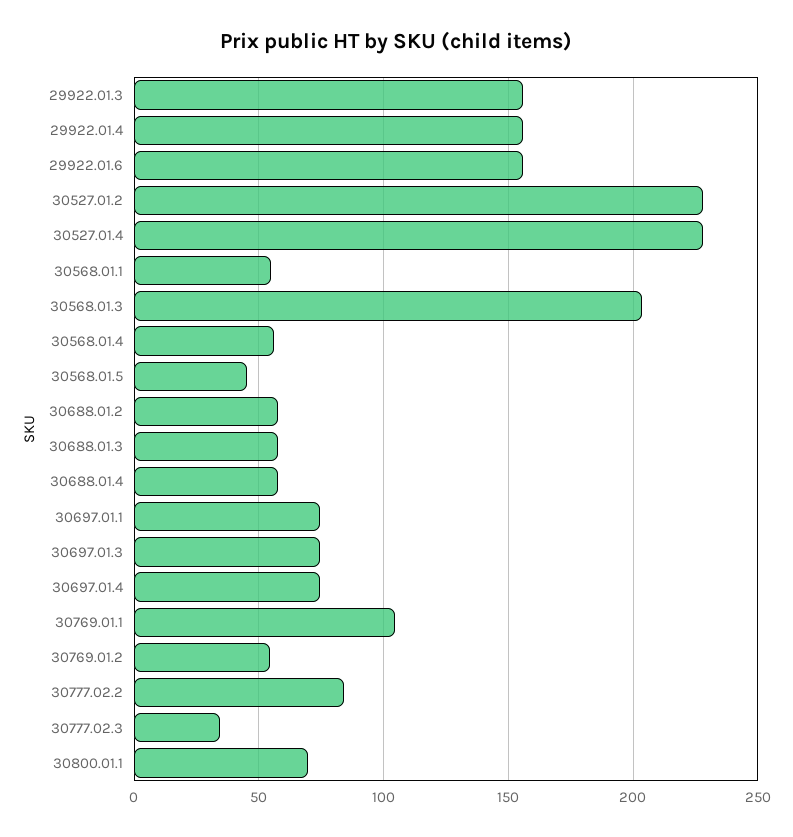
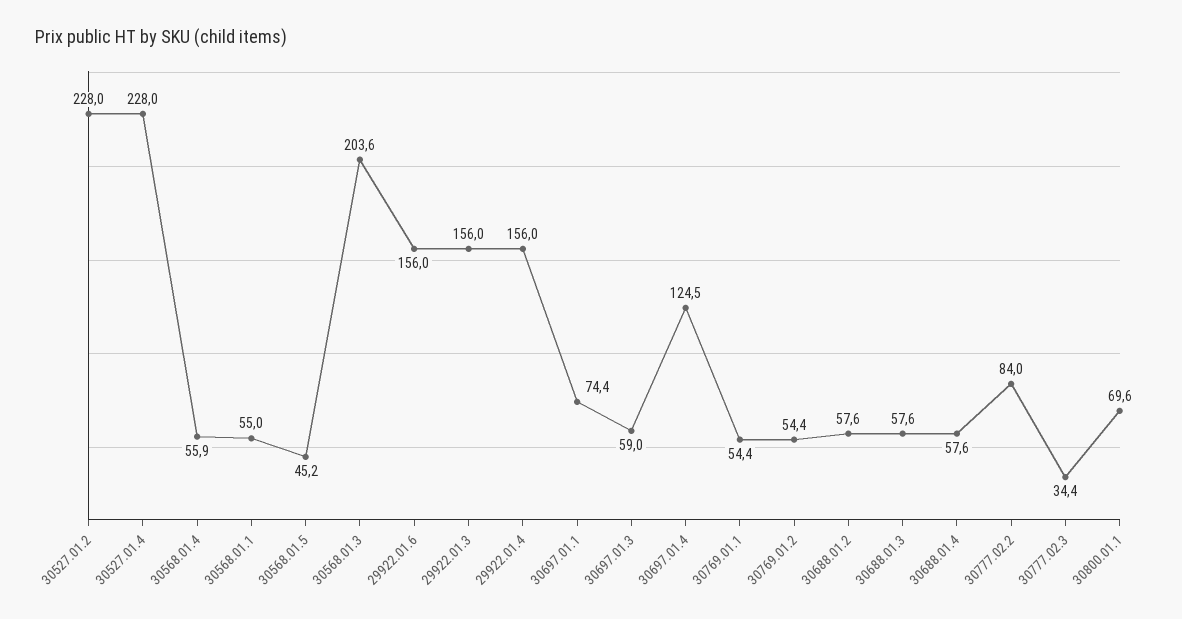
30697.01.3: 75 -> 59
30697.01.4: 75 -> 124.5
30769.01.1: 105 -> 54.4

